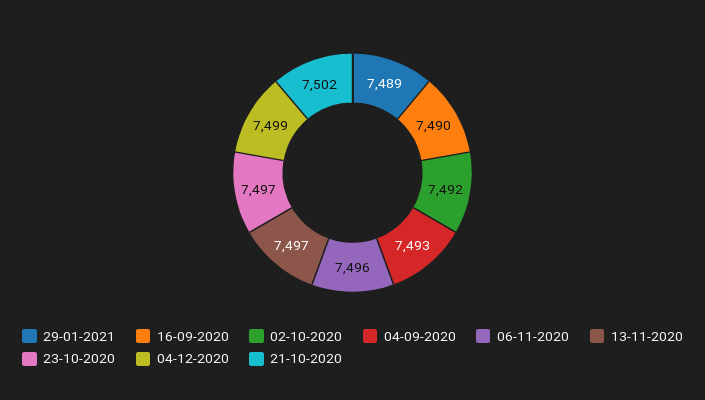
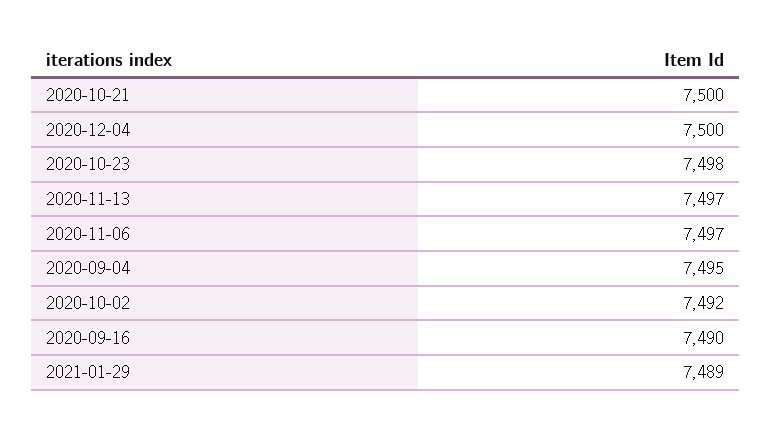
04-09-2020: 7493 -> 7495
06-11-2020: 7496 -> 7497
23-10-2020: 7497 -> 7498
04-12-2020: 7499 -> 7500
21-10-2020: 7502 -> 7500

